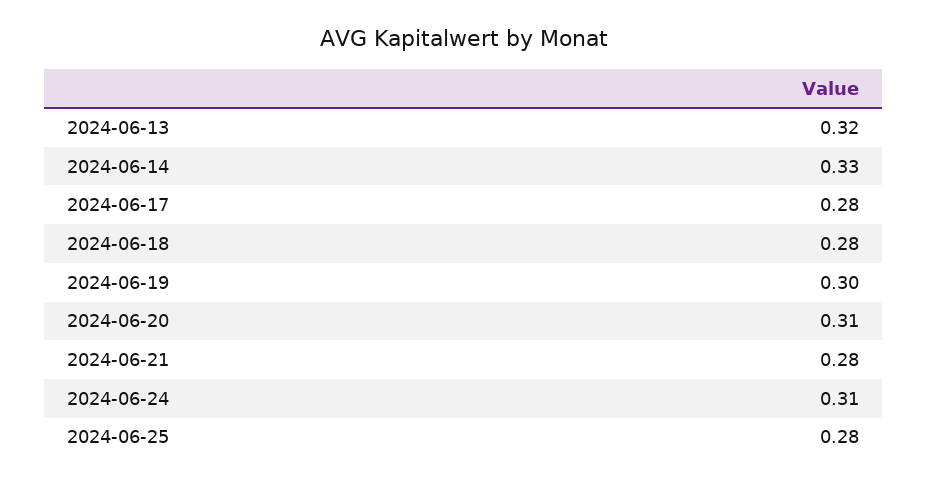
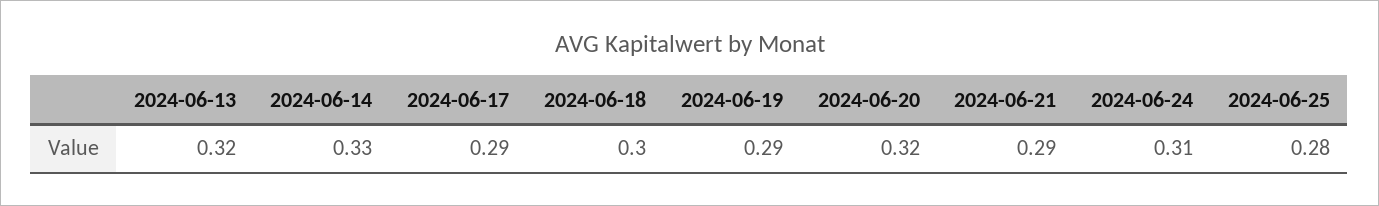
2024-06-17: 0.28 -> 0.29
2024-06-18: 0.28 -> 0.3
2024-06-19: 0.3 -> 0.29
2024-06-20: 0.31 -> 0.32
2024-06-21: 0.28 -> 0.29

